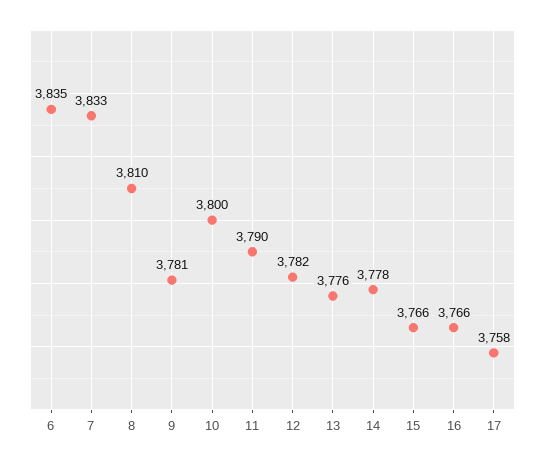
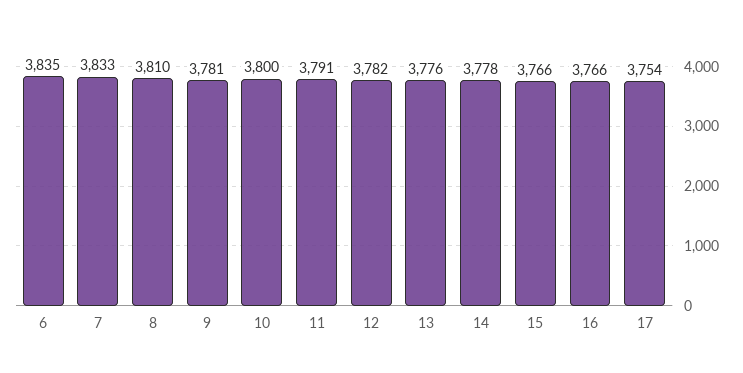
11: 3790 -> 3791
17: 3758 -> 3754

